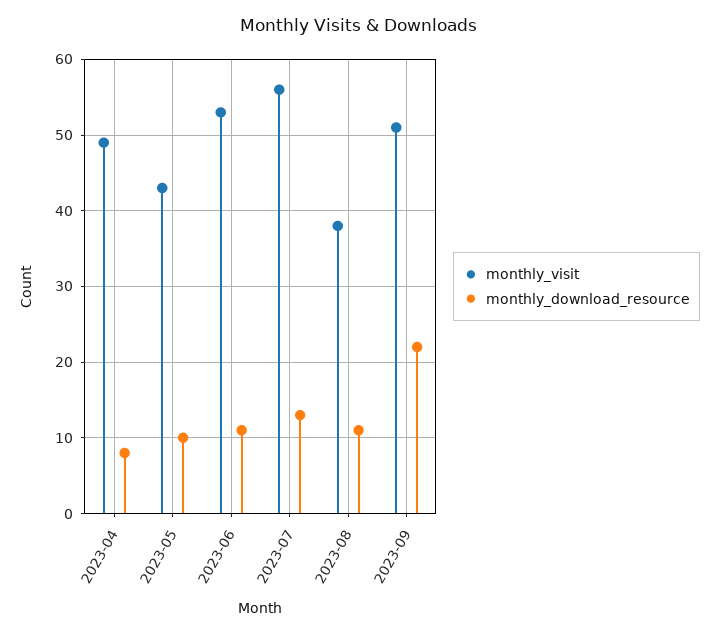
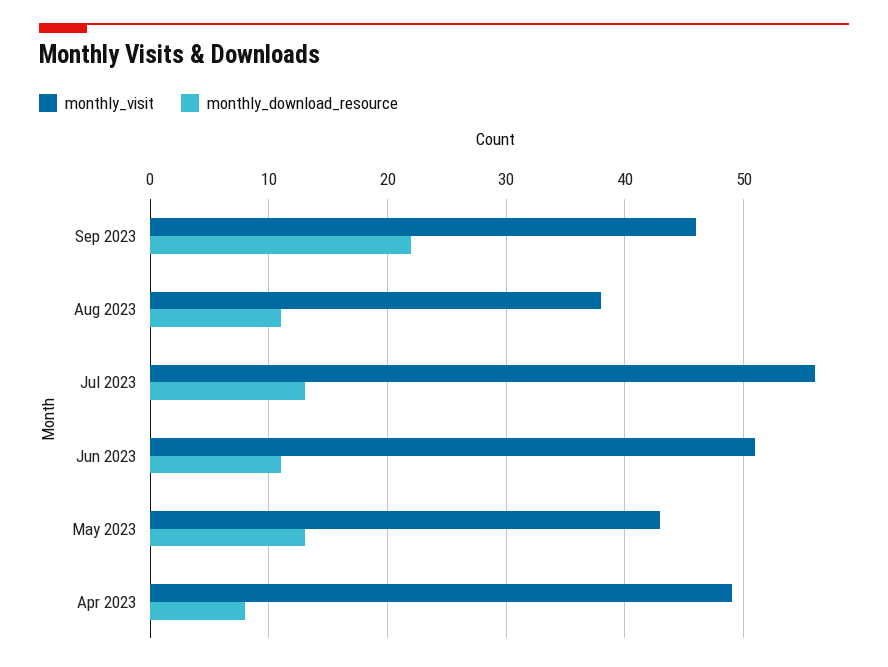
monthly_download_resource, 2023-05: 10 -> 13
monthly_visit, 2023-06: 53 -> 51
monthly_visit, 2023-09: 51 -> 46

